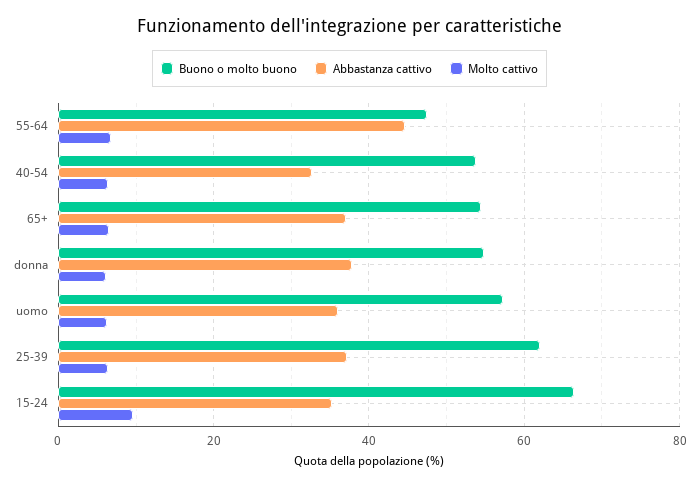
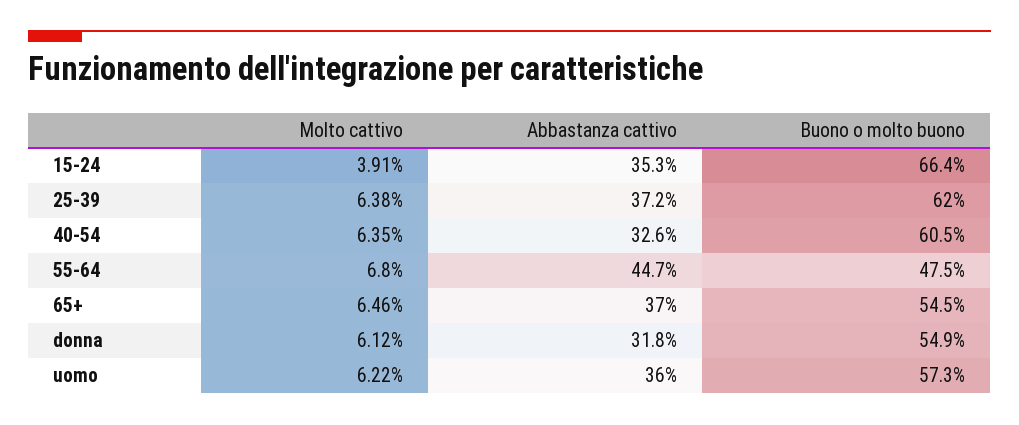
Buono o molto buono, 40-54: 54 -> 60.5
Abbastanza cattivo, donna: 38 -> 31.8
Molto cattivo, 15-24: 10 -> 3.91

